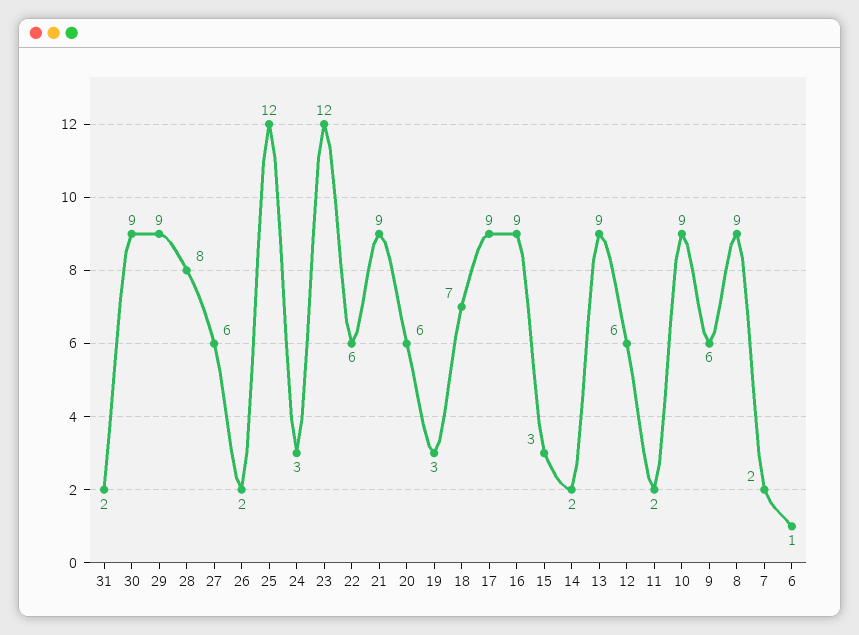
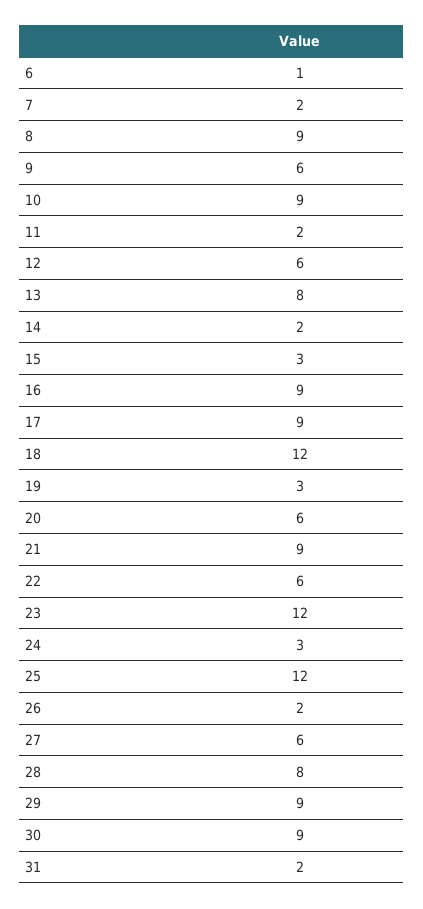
18: 7 -> 12
13: 9 -> 8

